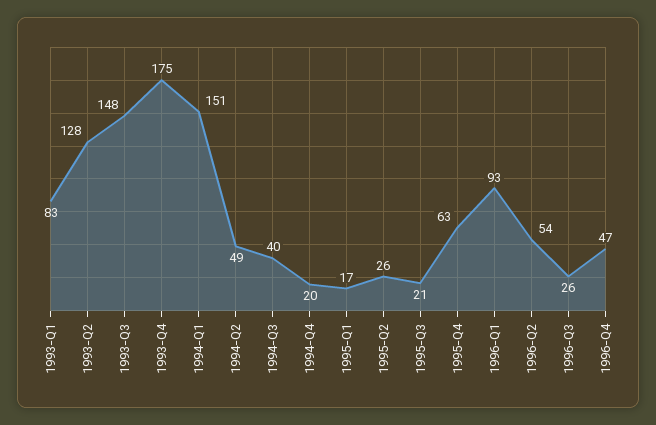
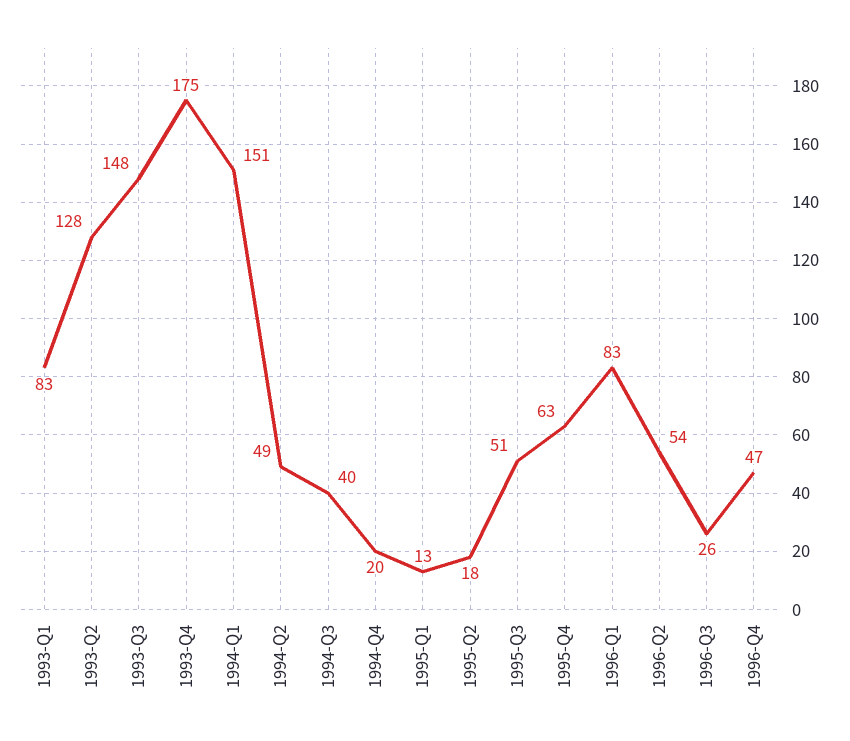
1995-Q1: 17 -> 13
1995-Q2: 26 -> 18
1995-Q3: 21 -> 51
1996-Q1: 93 -> 83

